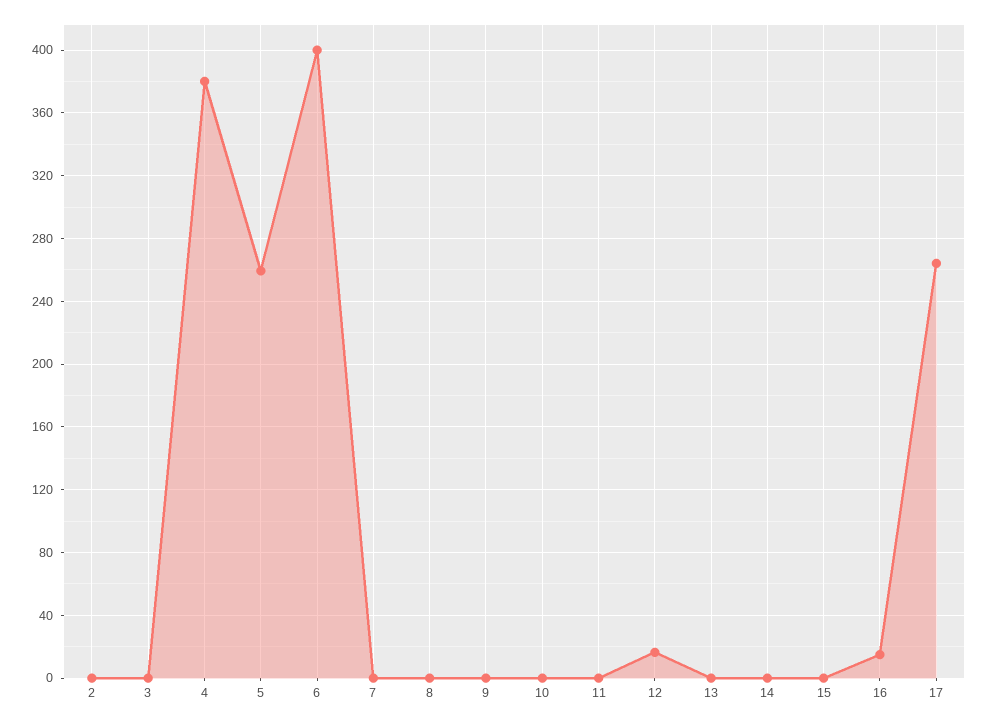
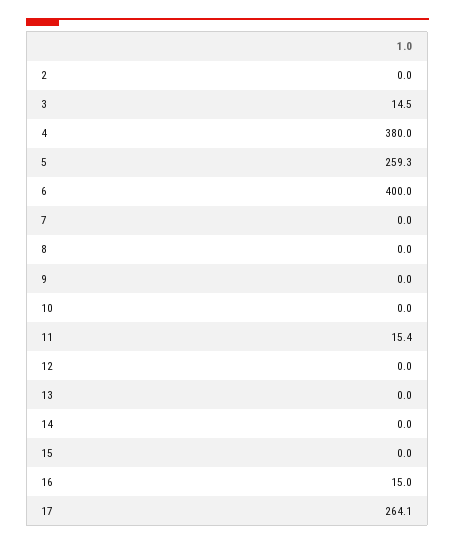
3: 0 -> 14.5
11: 0 -> 15.4
12: 15 -> 0

